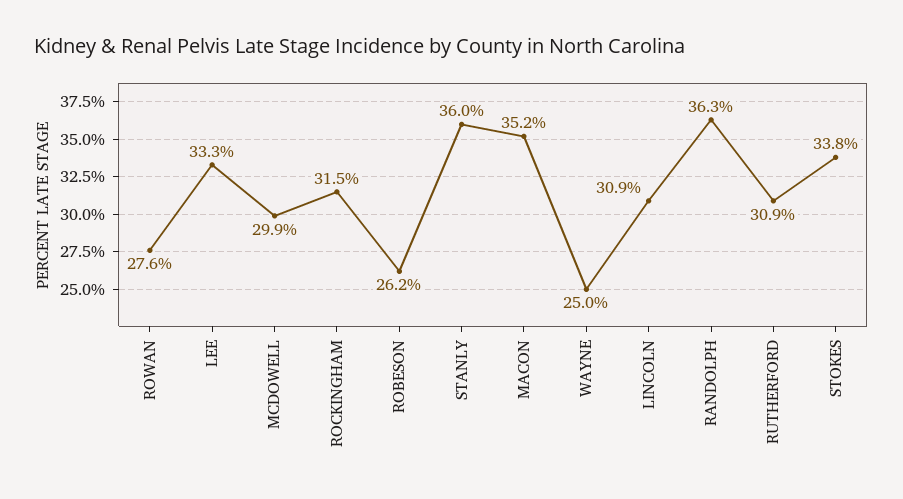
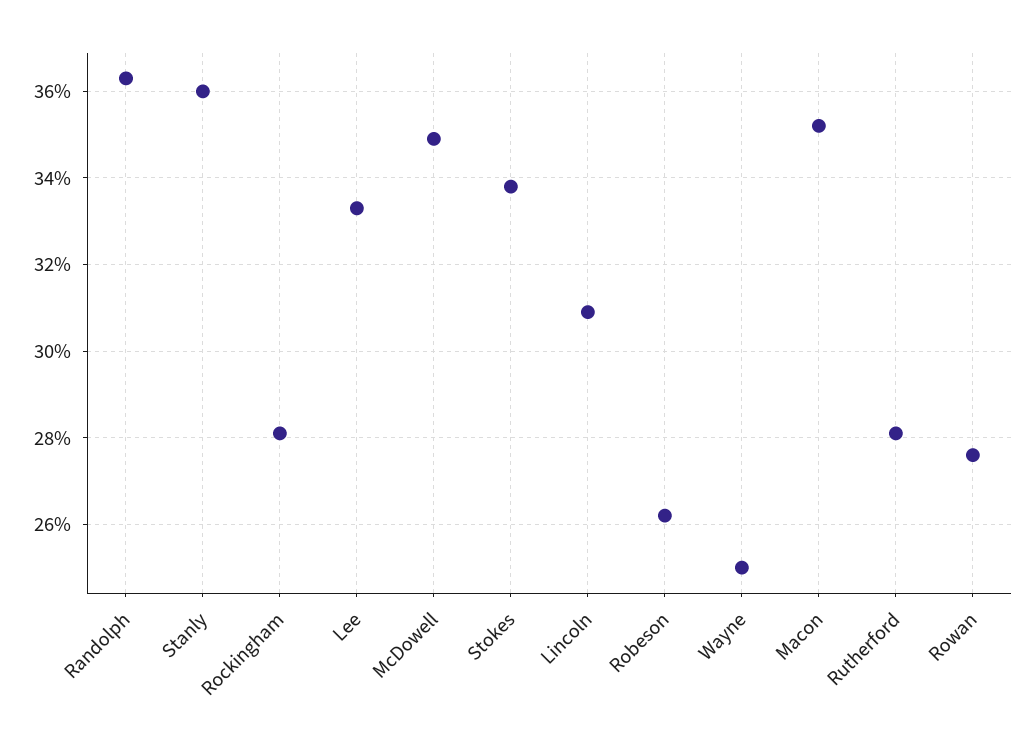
MCDOWELL: 29.9 -> 35
ROCKINGHAM: 31.5 -> 28
RUTHERFORD: 30.9 -> 28

